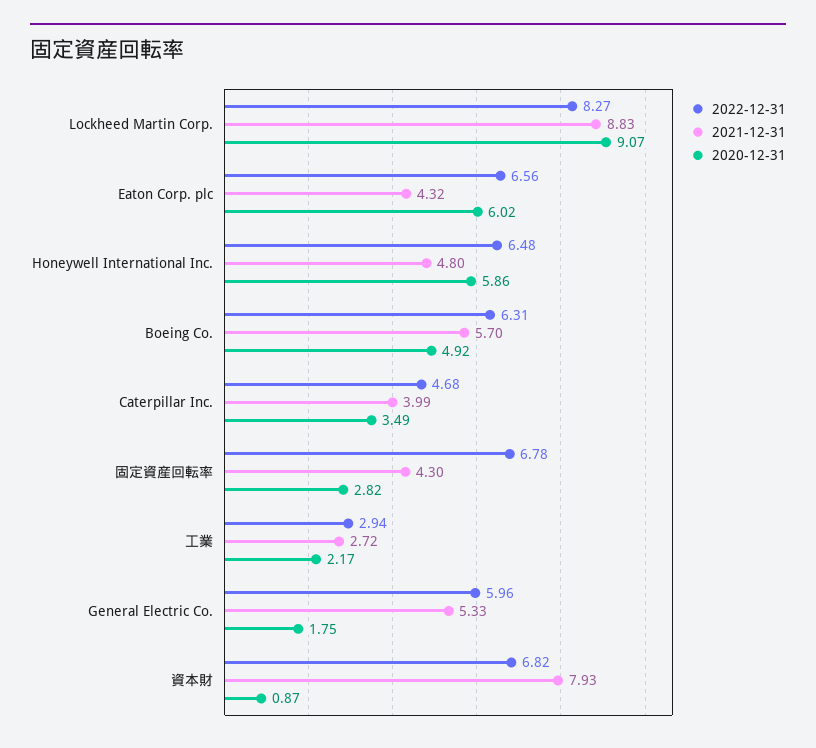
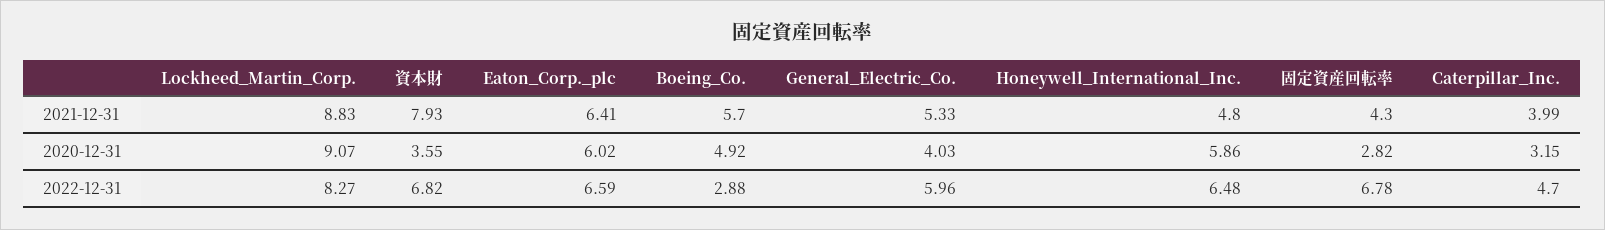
2022-12-31, Eaton Corp. plc: 6.56 -> 6.59
2021-12-31, Eaton Corp. plc: 4.32 -> 6.41
2022-12-31, Boeing Co.: 6.31 -> 2.88
2022-12-31, Caterpillar Inc.: 4.68 -> 4.7
2020-12-31, Caterpillar Inc.: 3.49 -> 3.15
2022-12-31, 工業: 2.94 -> none
2021-12-31, 工業: 2.72 -> none
2020-12-31, 工業: 2.17 -> none
2020-12-31, General Electric Co.: 1.75 -> 4.03
2020-12-31, 資本財: 0.87 -> 3.55

